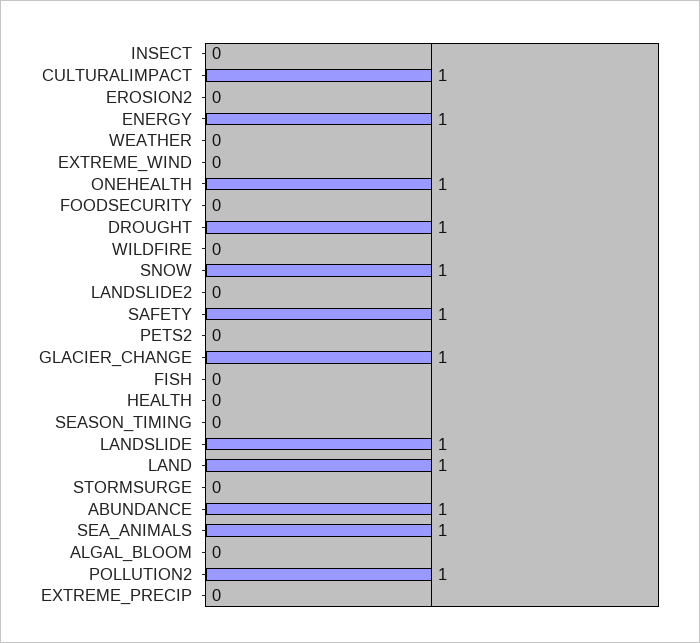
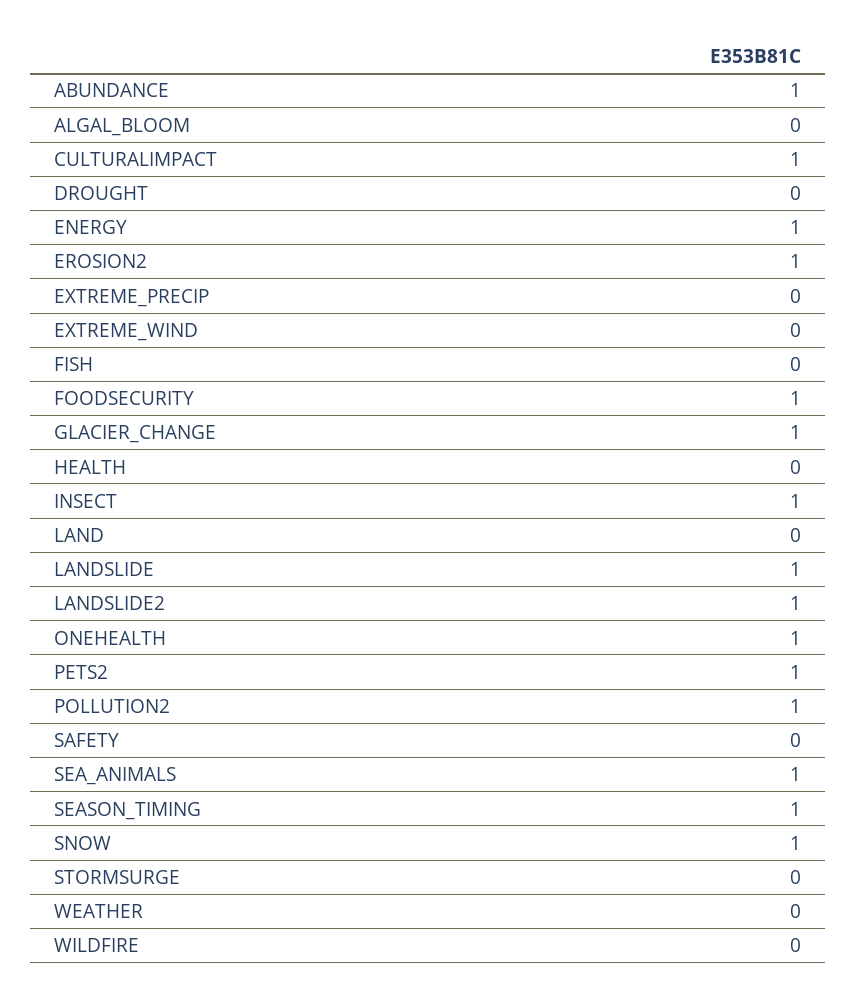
INSECT: 0 -> 1
EROSION2: 0 -> 1
FOODSECURITY: 0 -> 1
DROUGHT: 1 -> 0
LANDSLIDE2: 0 -> 1
SAFETY: 1 -> 0
PETS2: 0 -> 1
SEASON_TIMING: 0 -> 1
LAND: 1 -> 0

